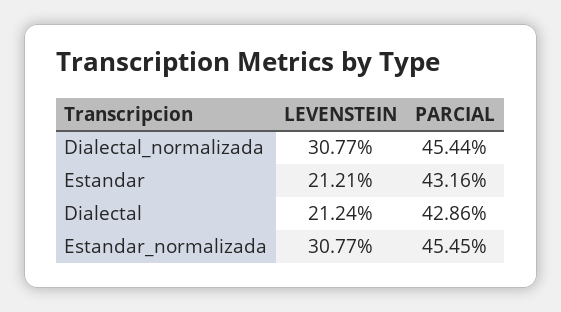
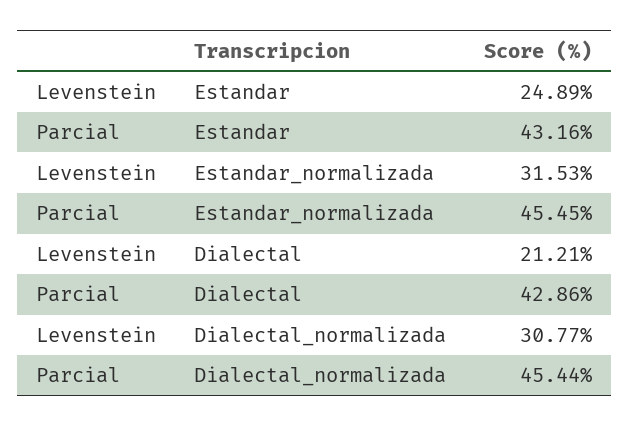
LEVENSTEIN, Estandar: 21.21 -> 24.89
LEVENSTEIN, Dialectal: 21.24 -> 21.21
LEVENSTEIN, Estandar_normalizada: 30.77 -> 31.53

